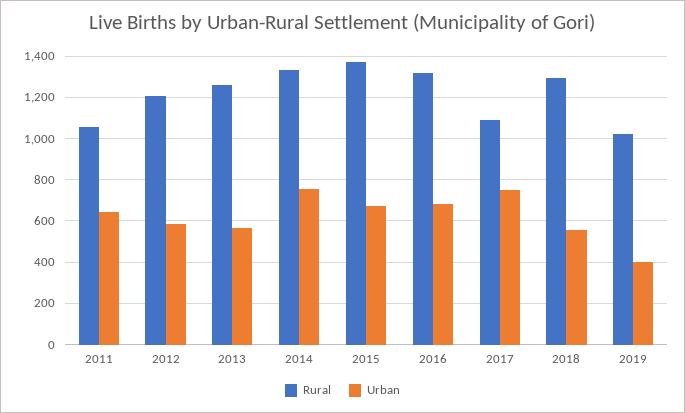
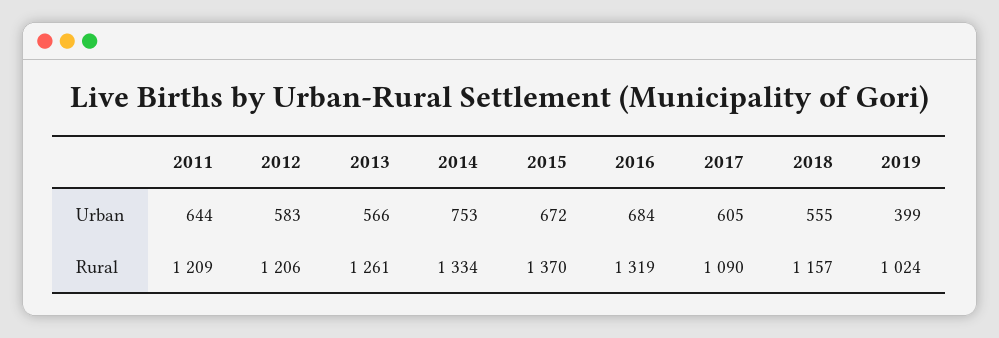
Rural, 2011: 1050 -> 1209
Urban, 2017: 750 -> 605
Rural, 2018: 1300 -> 1157

